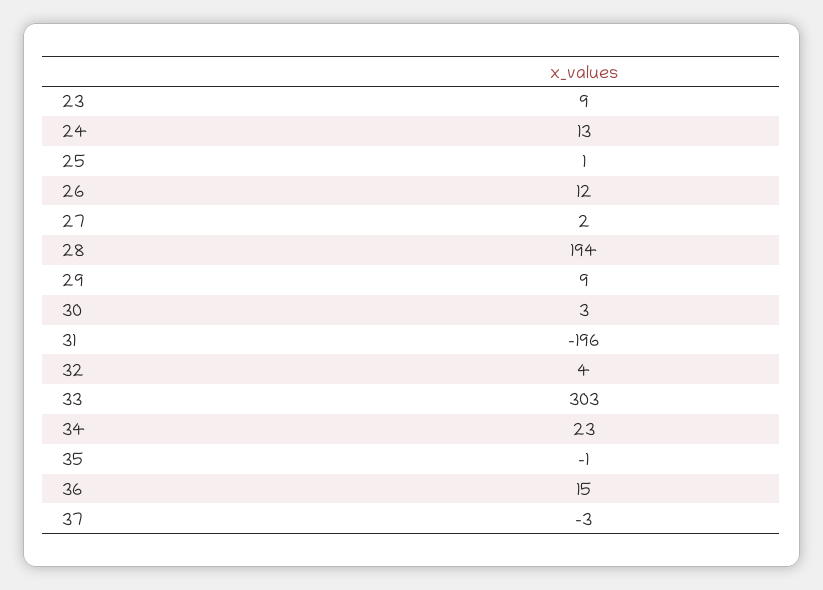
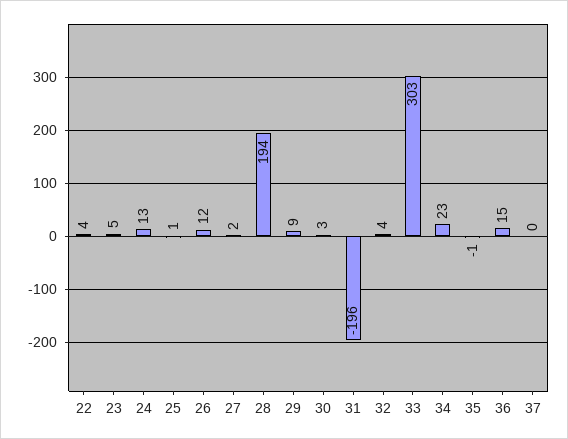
23: 9 -> 5
37: -3 -> 0
22: none -> 4

